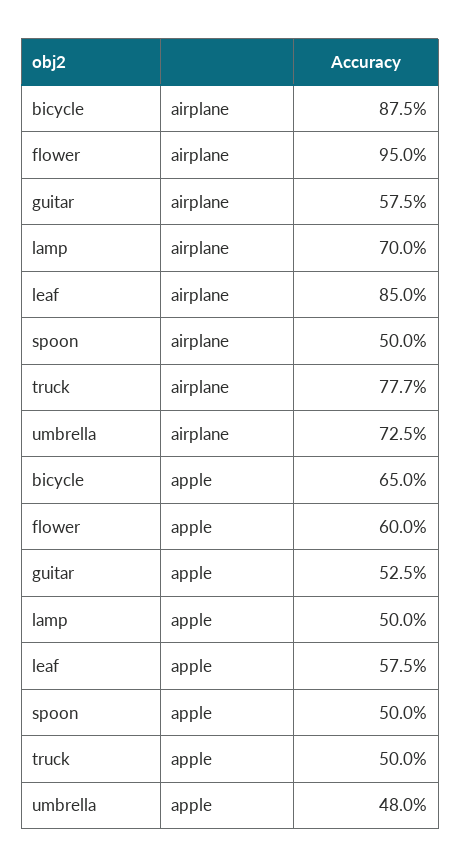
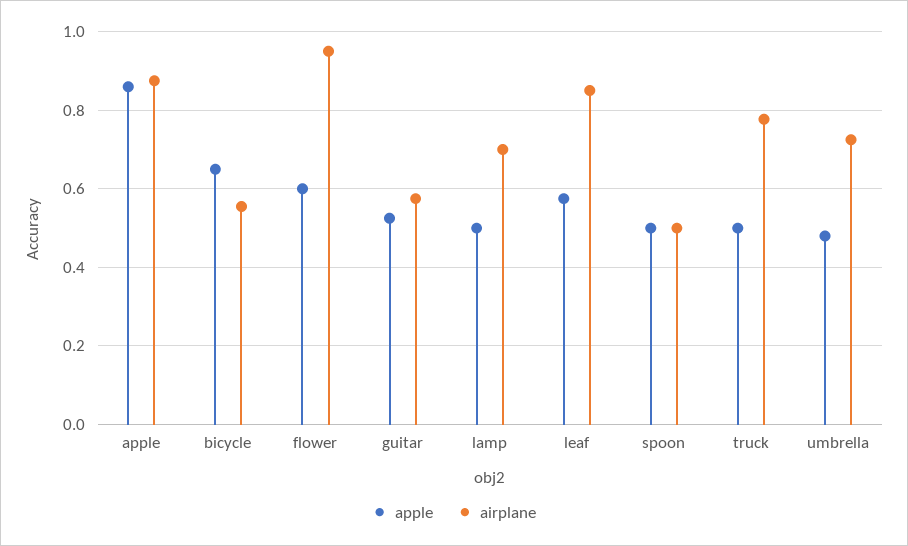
airplane, bicycle: 0.875 -> 0.56
apple, apple: none -> 0.86
airplane, apple: none -> 0.88

